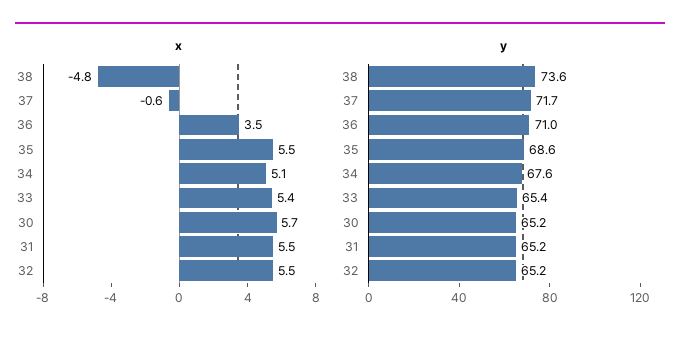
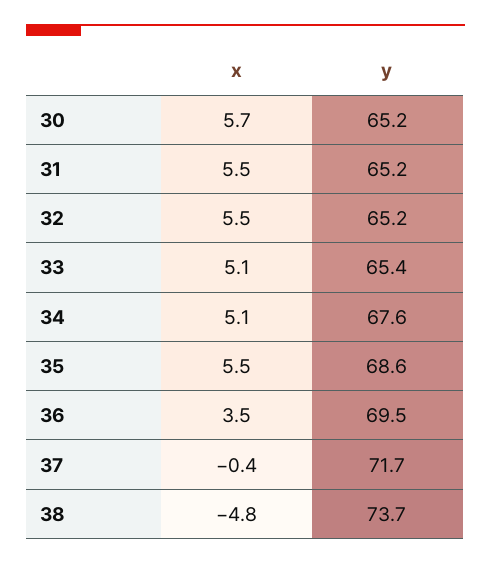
x, 37: -0.6 -> -0.4
x, 33: 5.4 -> 5.1
y, 38: 73.6 -> 73.7
y, 36: 71 -> 69.5

